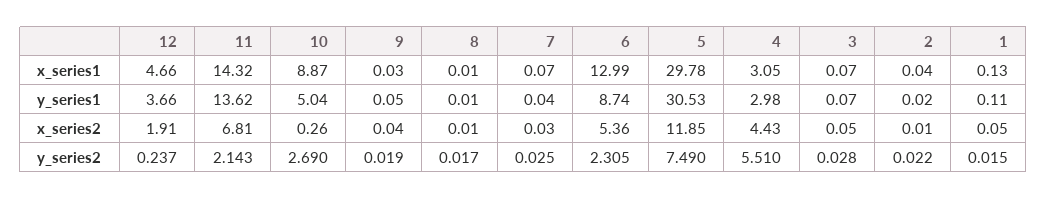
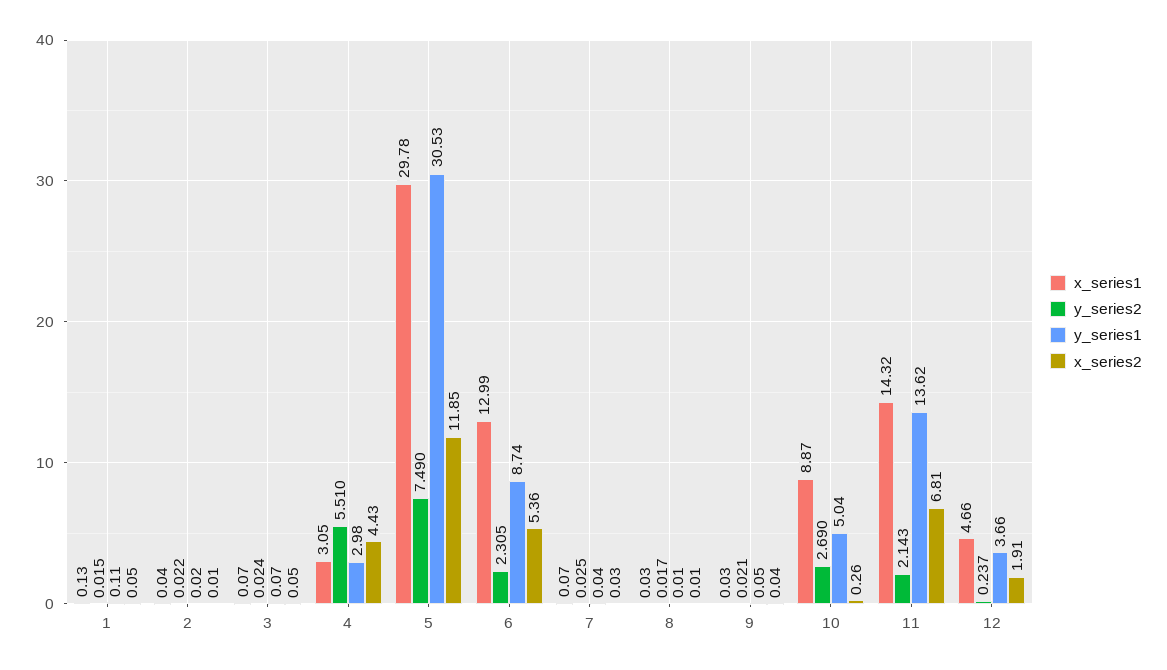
x_series1, 8: 0.01 -> 0.03
y_series2, 9: 0.019 -> 0.021
y_series2, 3: 0.028 -> 0.024

